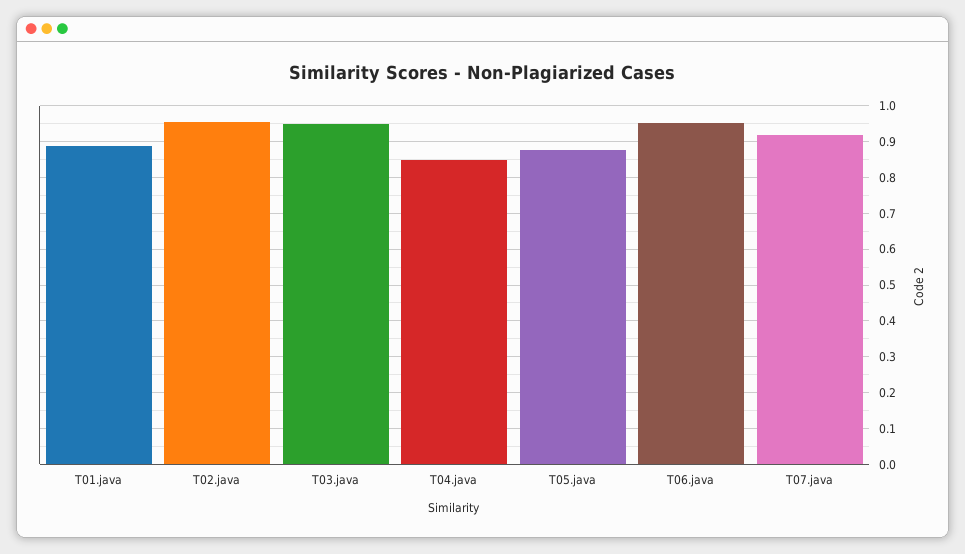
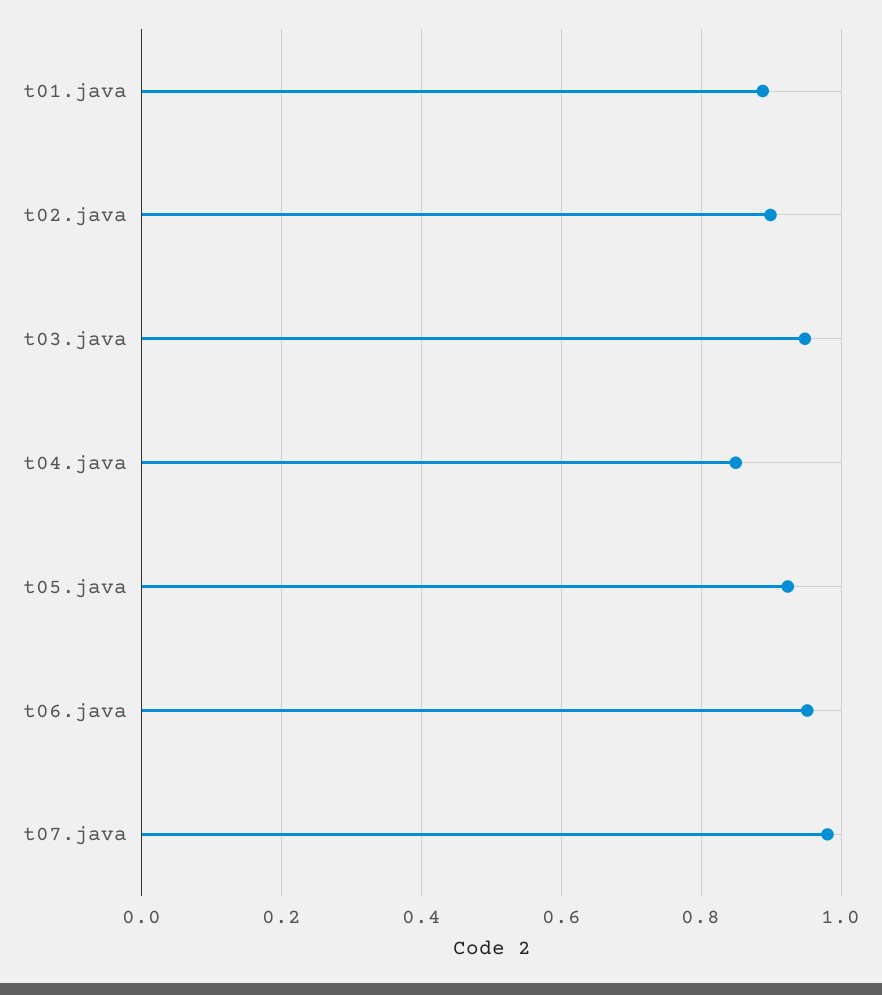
T02.java: 0.96 -> 0.9
T05.java: 0.88 -> 0.92
T07.java: 0.92 -> 0.98

